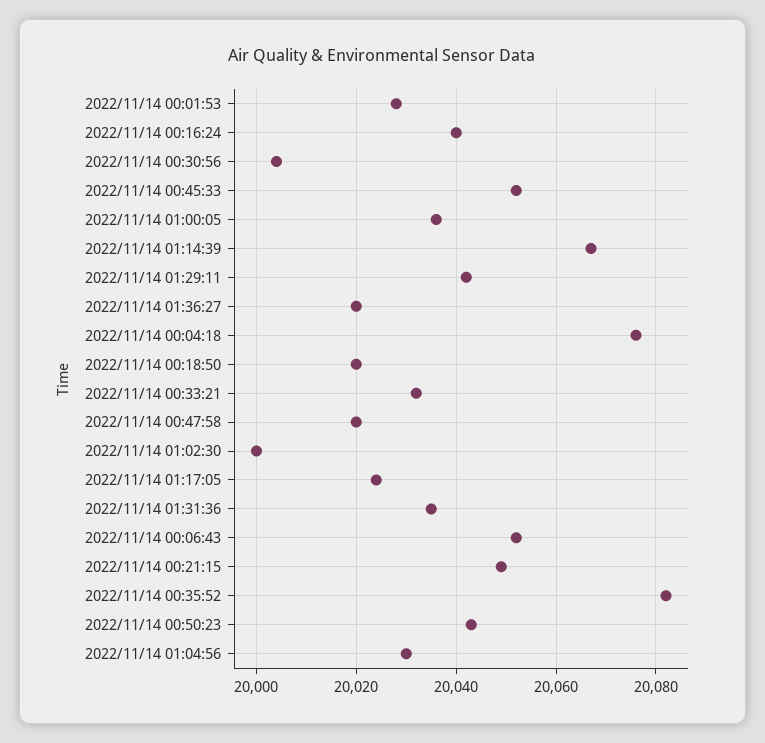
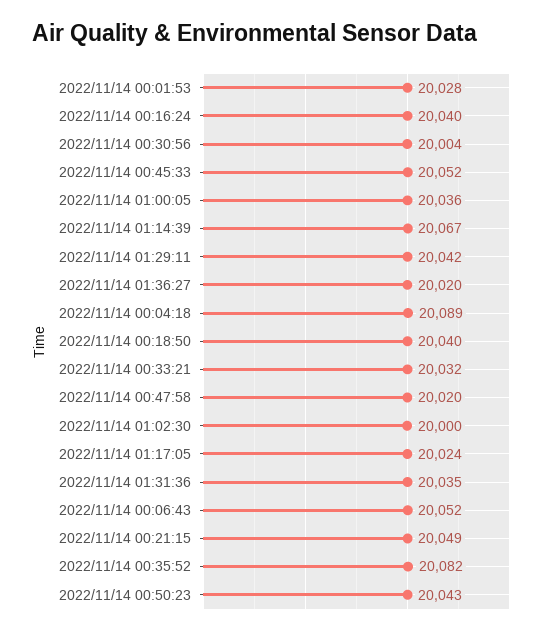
2022/11/14 00:04:18: 20075 -> 20089
2022/11/14 00:18:50: 20020 -> 20040
2022/11/14 01:04:56: 20030 -> none

